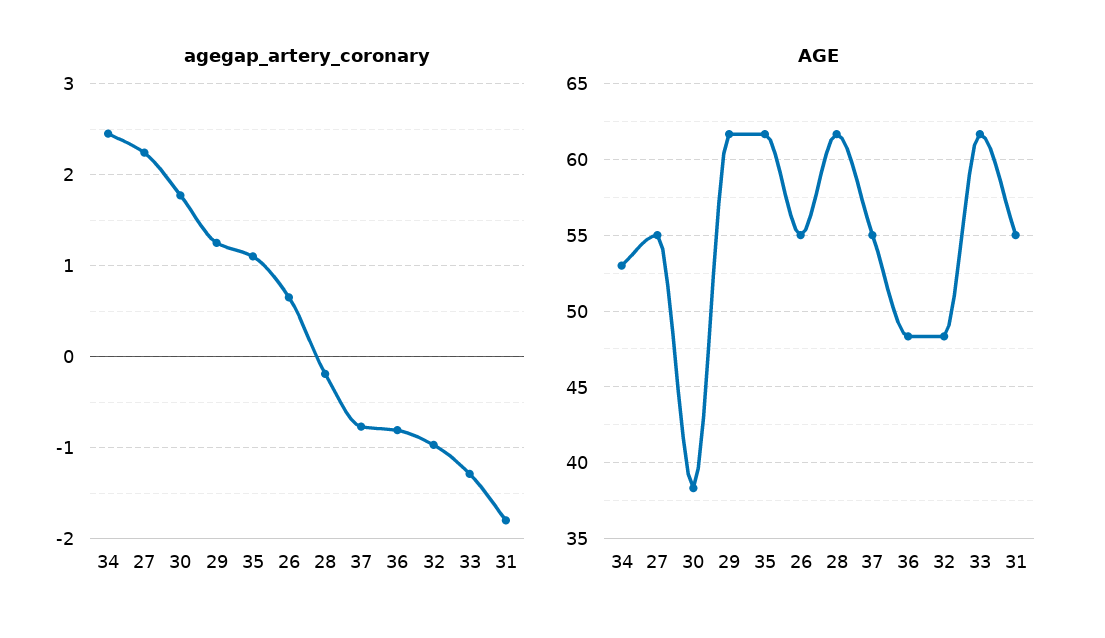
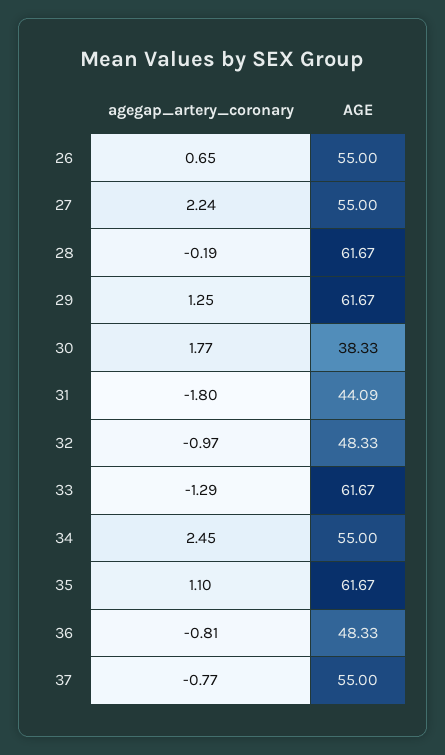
AGE, 34: 53 -> 55
AGE, 31: 55 -> 44.09

